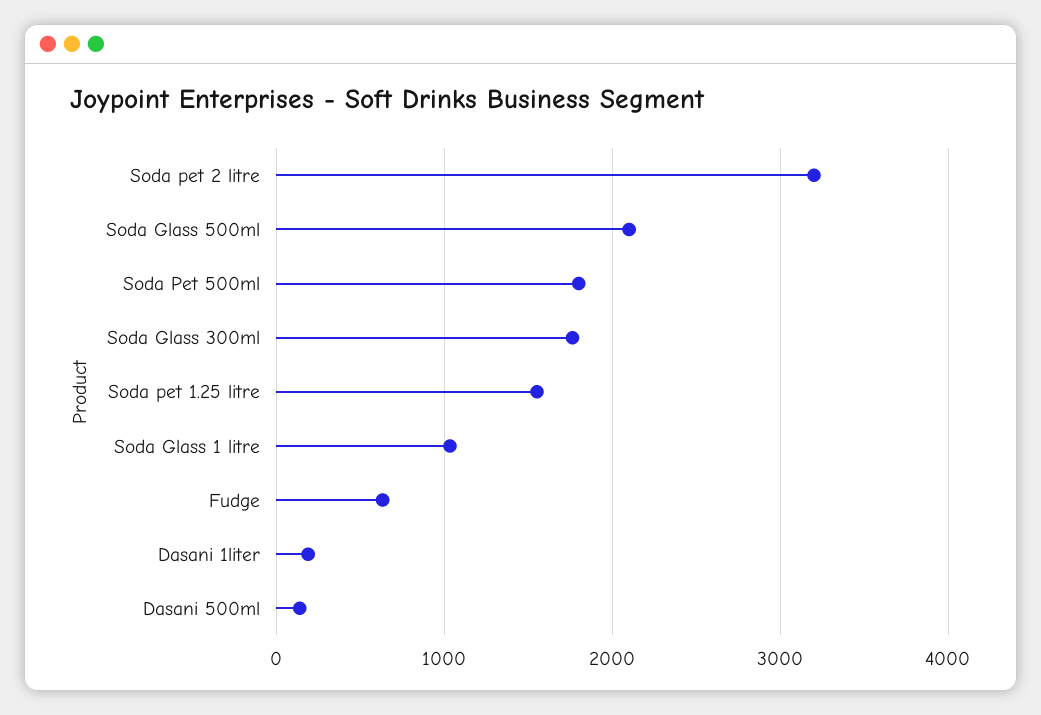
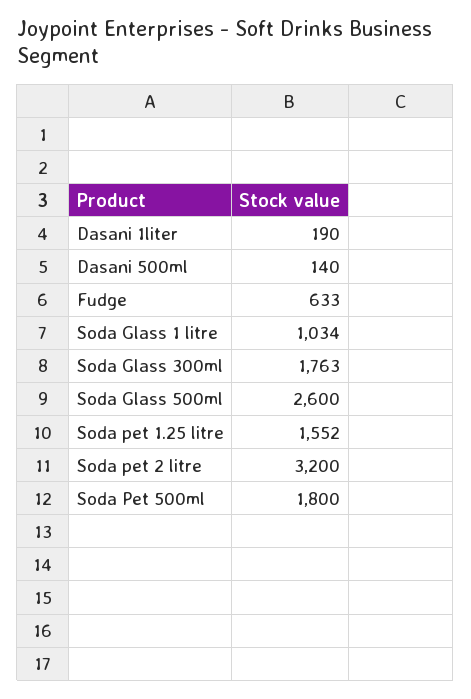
Soda Glass 500ml: 2100 -> 2600

